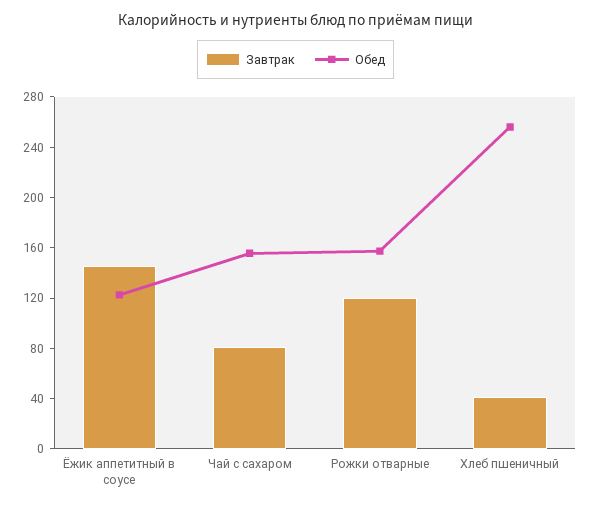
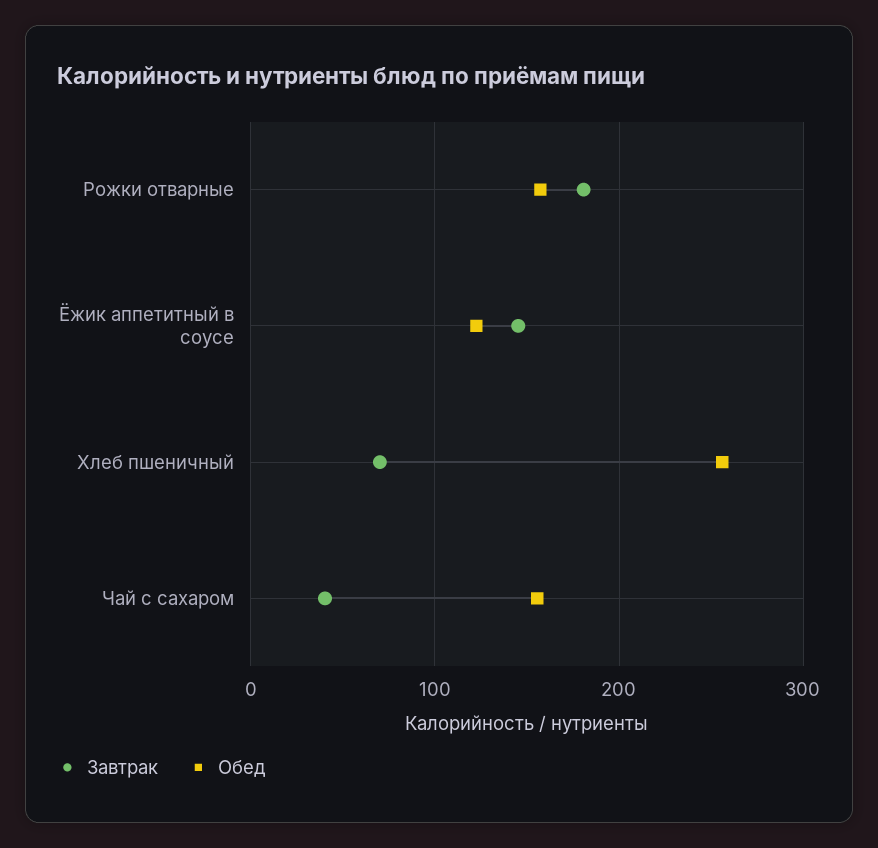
Завтрак, Чай с сахаром: 80 -> 40
Завтрак, Рожки отварные: 120 -> 180
Завтрак, Хлеб пшеничный: 40 -> 70

